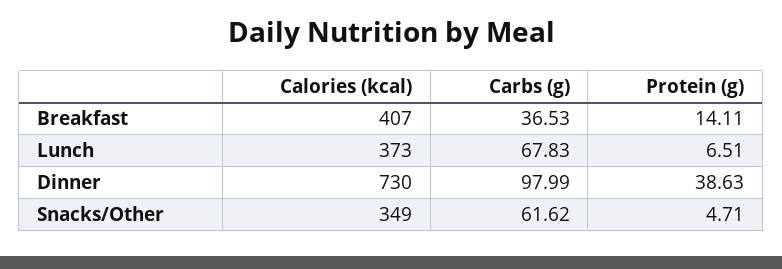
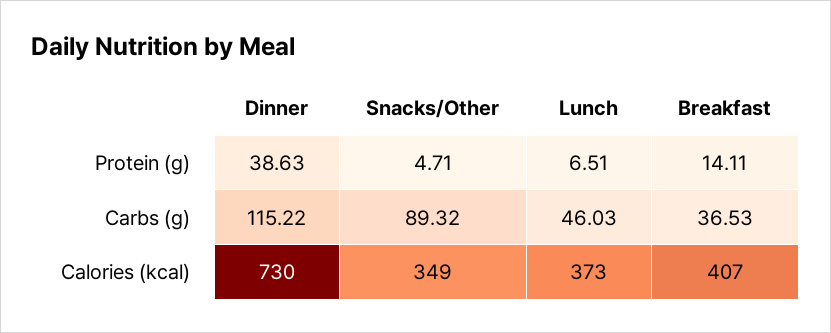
Carbs (g), Lunch: 67.83 -> 46.03
Carbs (g), Dinner: 97.99 -> 115.22
Carbs (g), Snacks/Other: 61.62 -> 89.32

